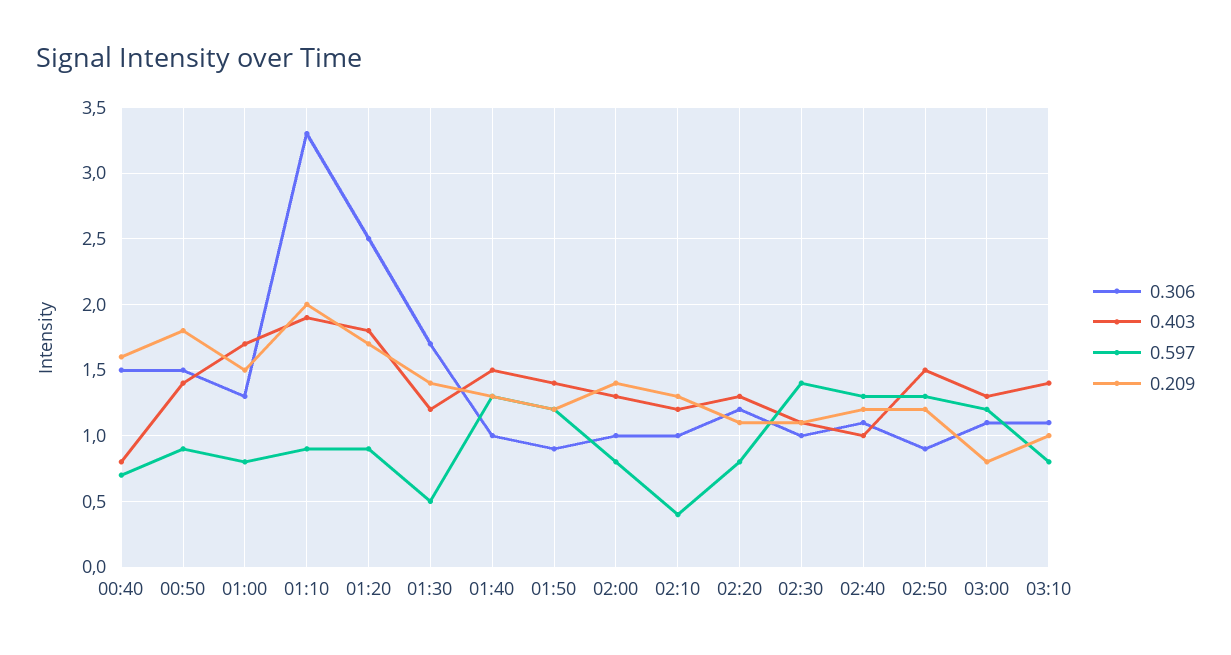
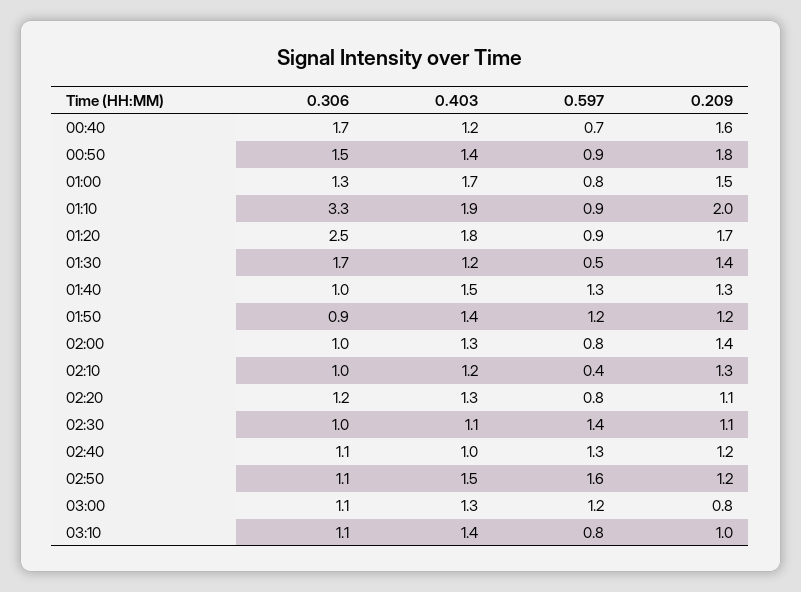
0.306, 00:40: 1.5 -> 1.7
0.403, 00:40: 0.8 -> 1.2
0.306, 02:50: 0.9 -> 1.1
0.597, 02:50: 1.3 -> 1.6

